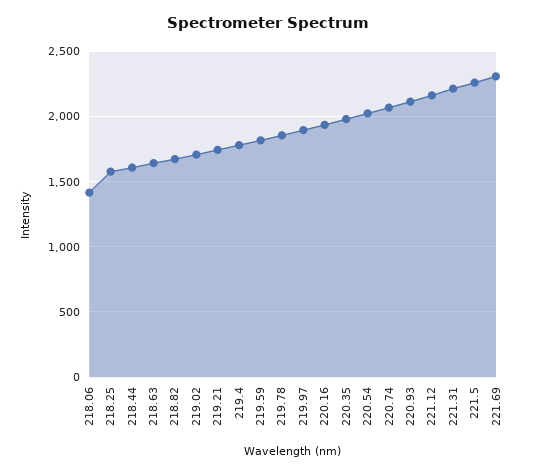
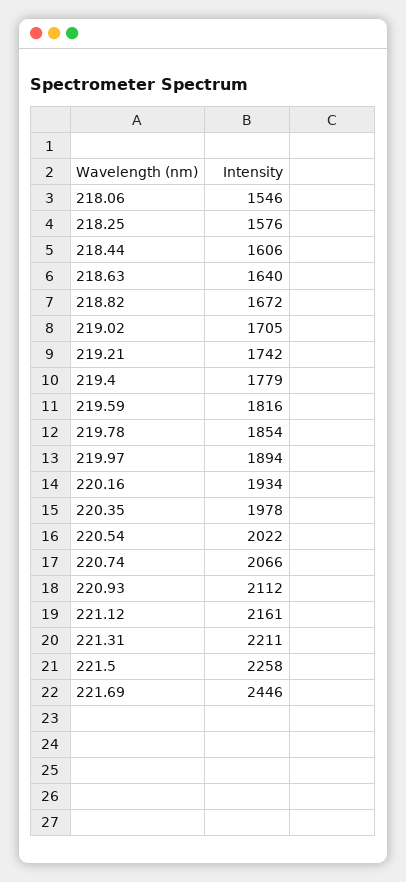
218.06: 1400 -> 1546
221.69: 2300 -> 2446

